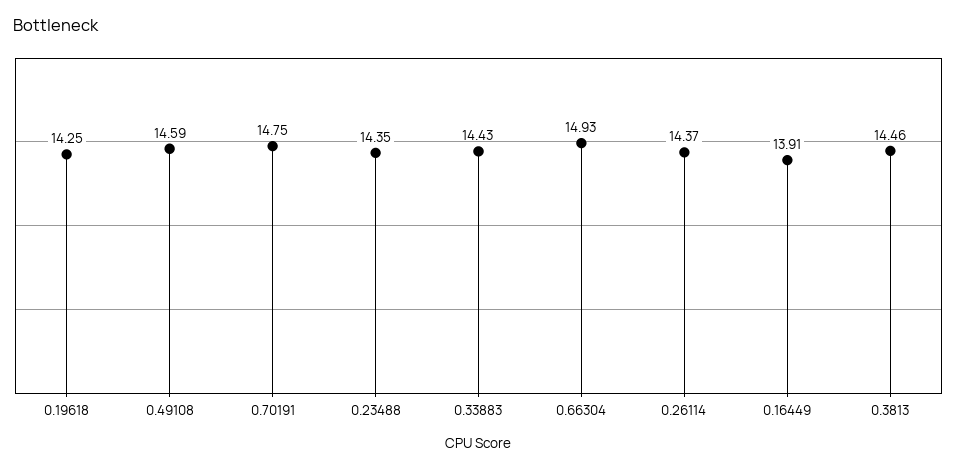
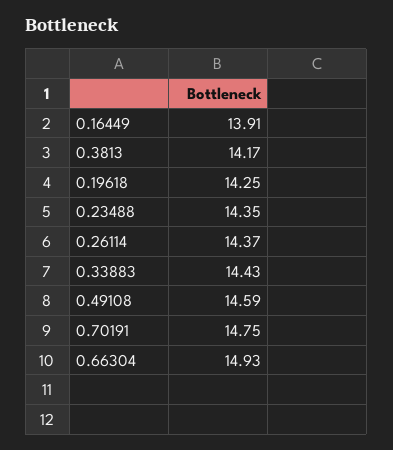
0.3813: 14.46 -> 14.17

